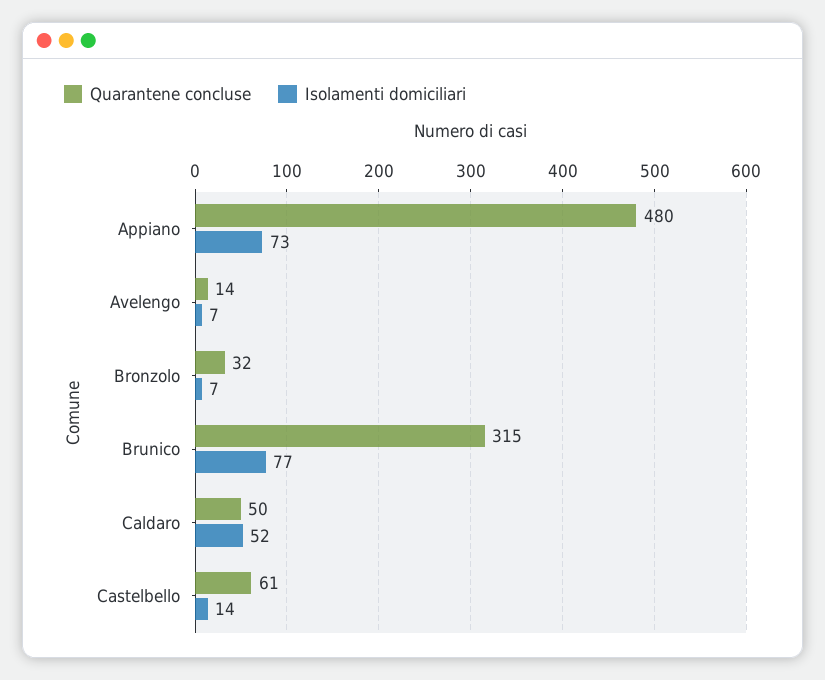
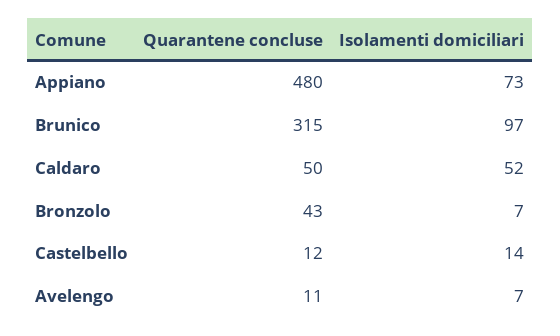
Quarantene concluse, Avelengo: 14 -> 11
Quarantene concluse, Bronzolo: 32 -> 43
Isolamenti domiciliari, Brunico: 77 -> 97
Quarantene concluse, Castelbello: 61 -> 12

